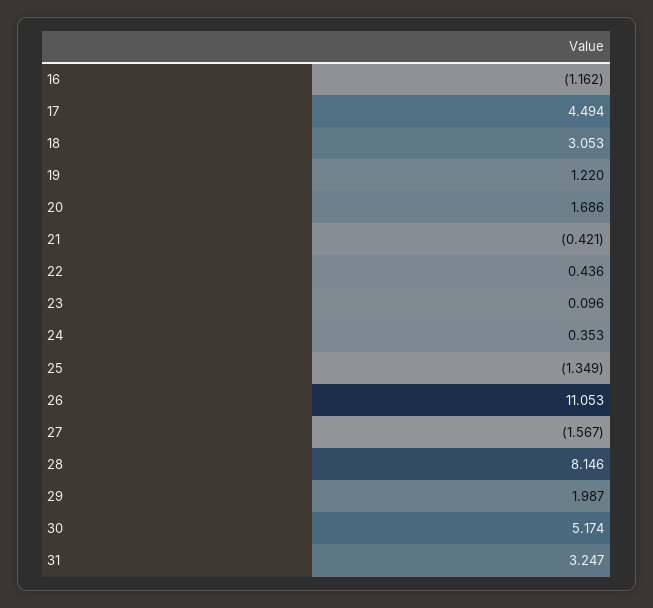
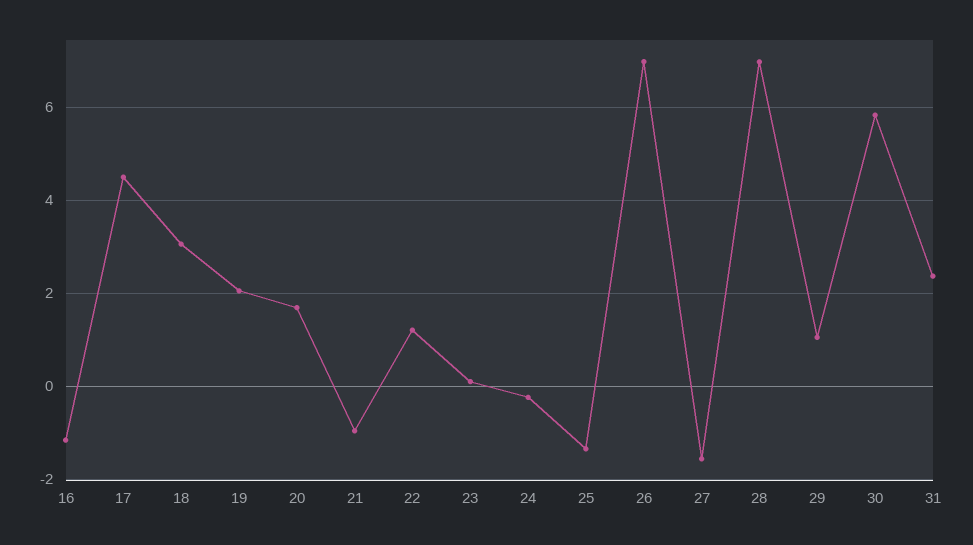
19: 1.22 -> 2
21: -0.421 -> -1
22: 0.436 -> 1.2
24: 0.353 -> -0.2
26: 11.053 -> 7
28: 8.146 -> 7
29: 1.987 -> 1
30: 5.174 -> 5.8
31: 3.247 -> 2.4

